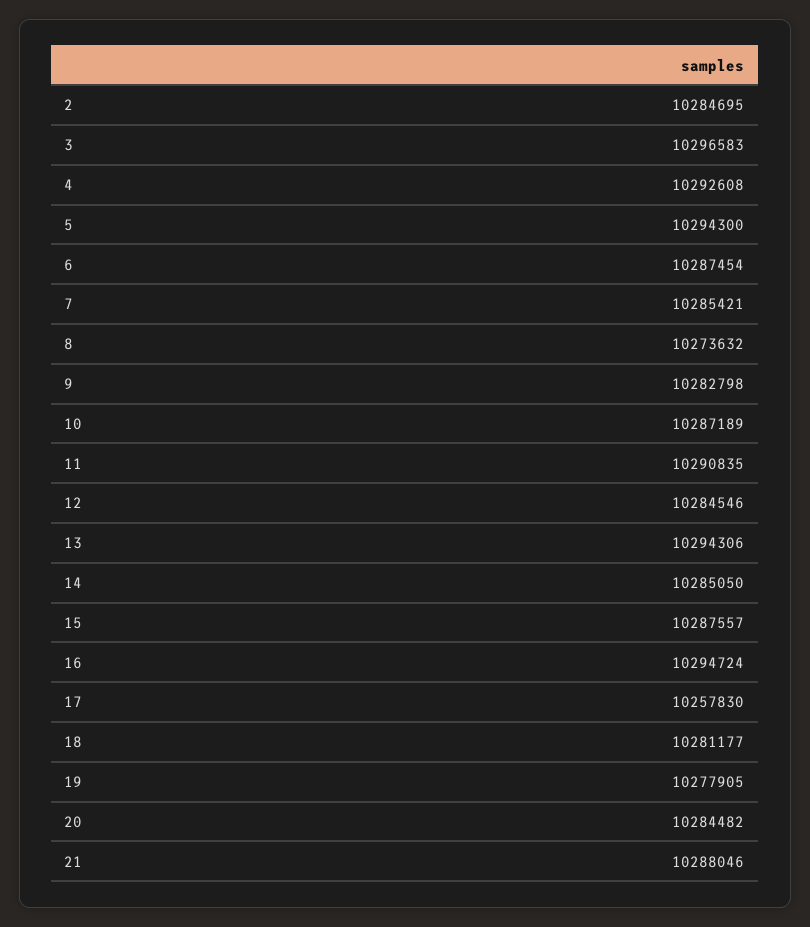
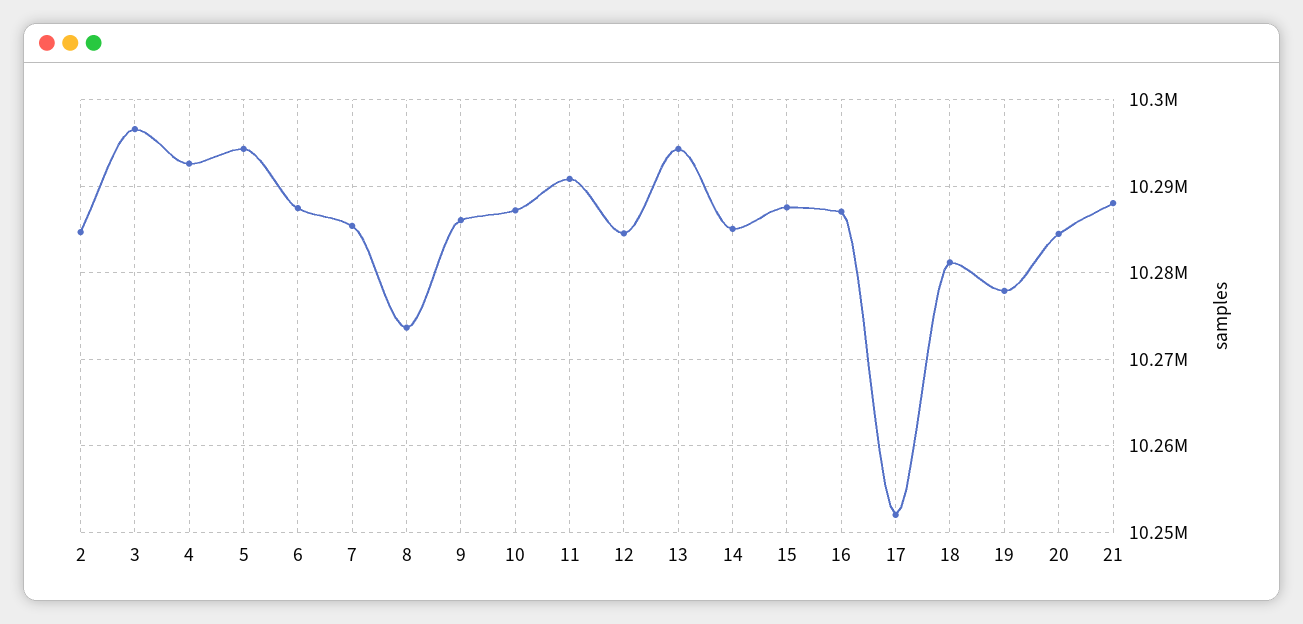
9: 10282798 -> 10286000
16: 10294724 -> 10287000
17: 10257830 -> 10252000

